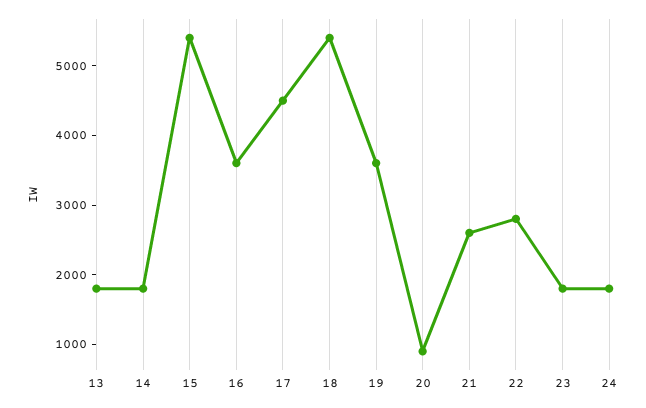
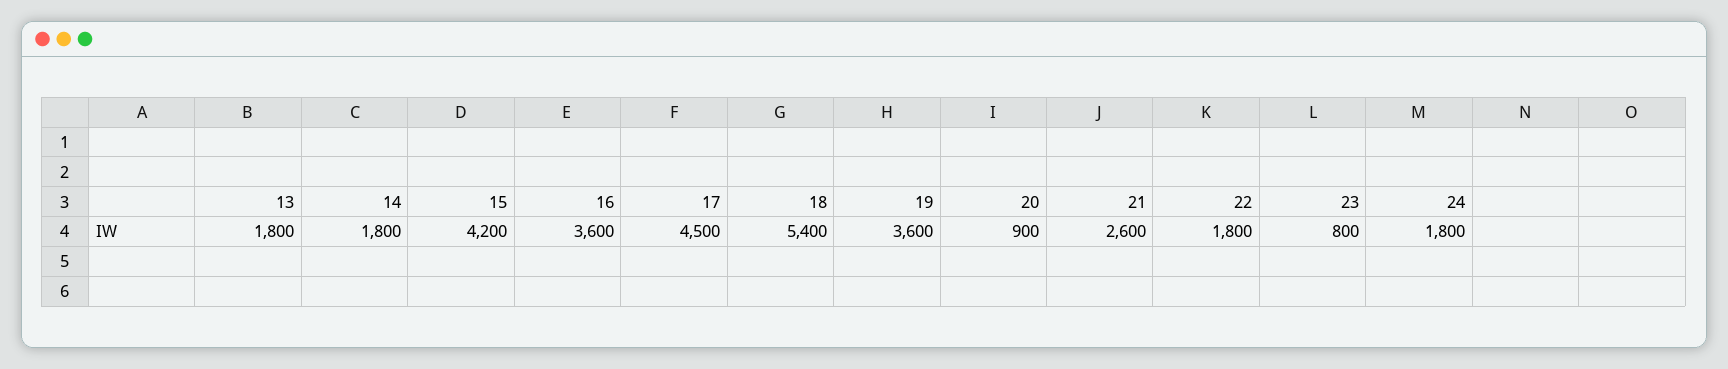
15: 5400 -> 4200
22: 2800 -> 1800
23: 1800 -> 800

